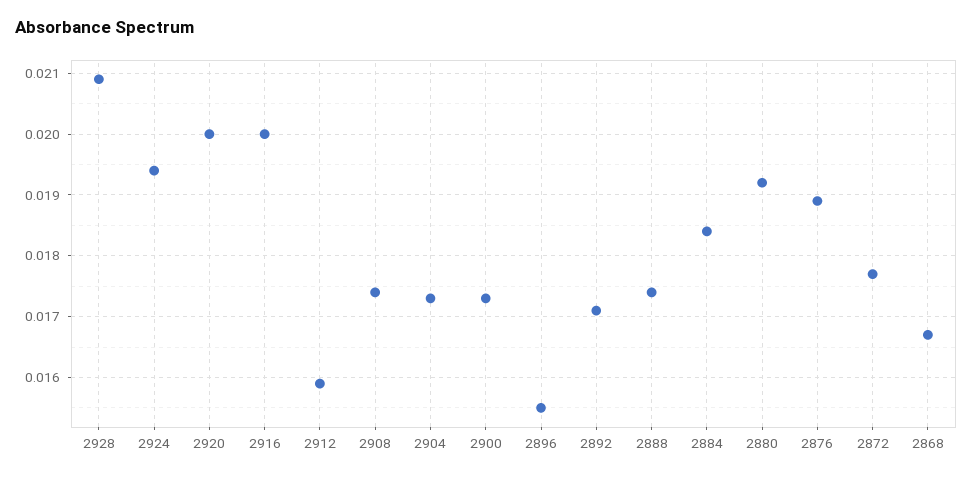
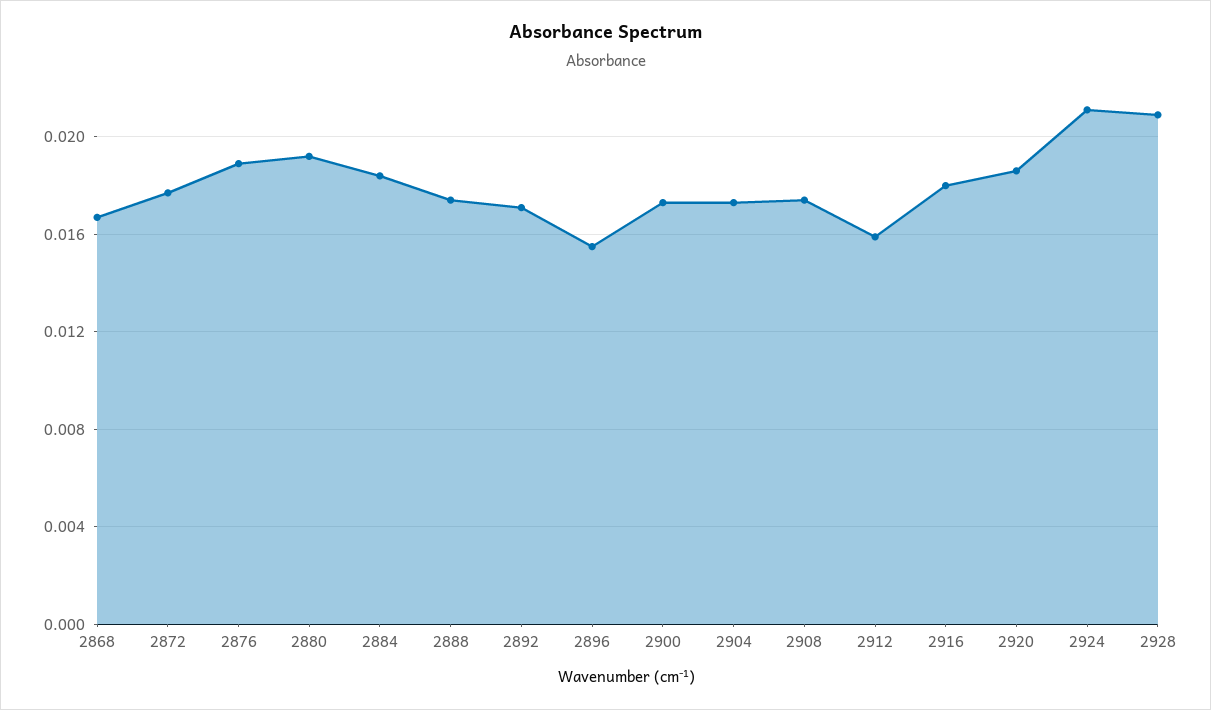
2924: 0.0194 -> 0.021
2920: 0.02 -> 0.0185
2916: 0.02 -> 0.018

